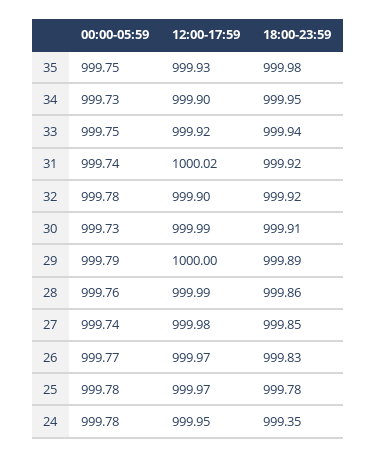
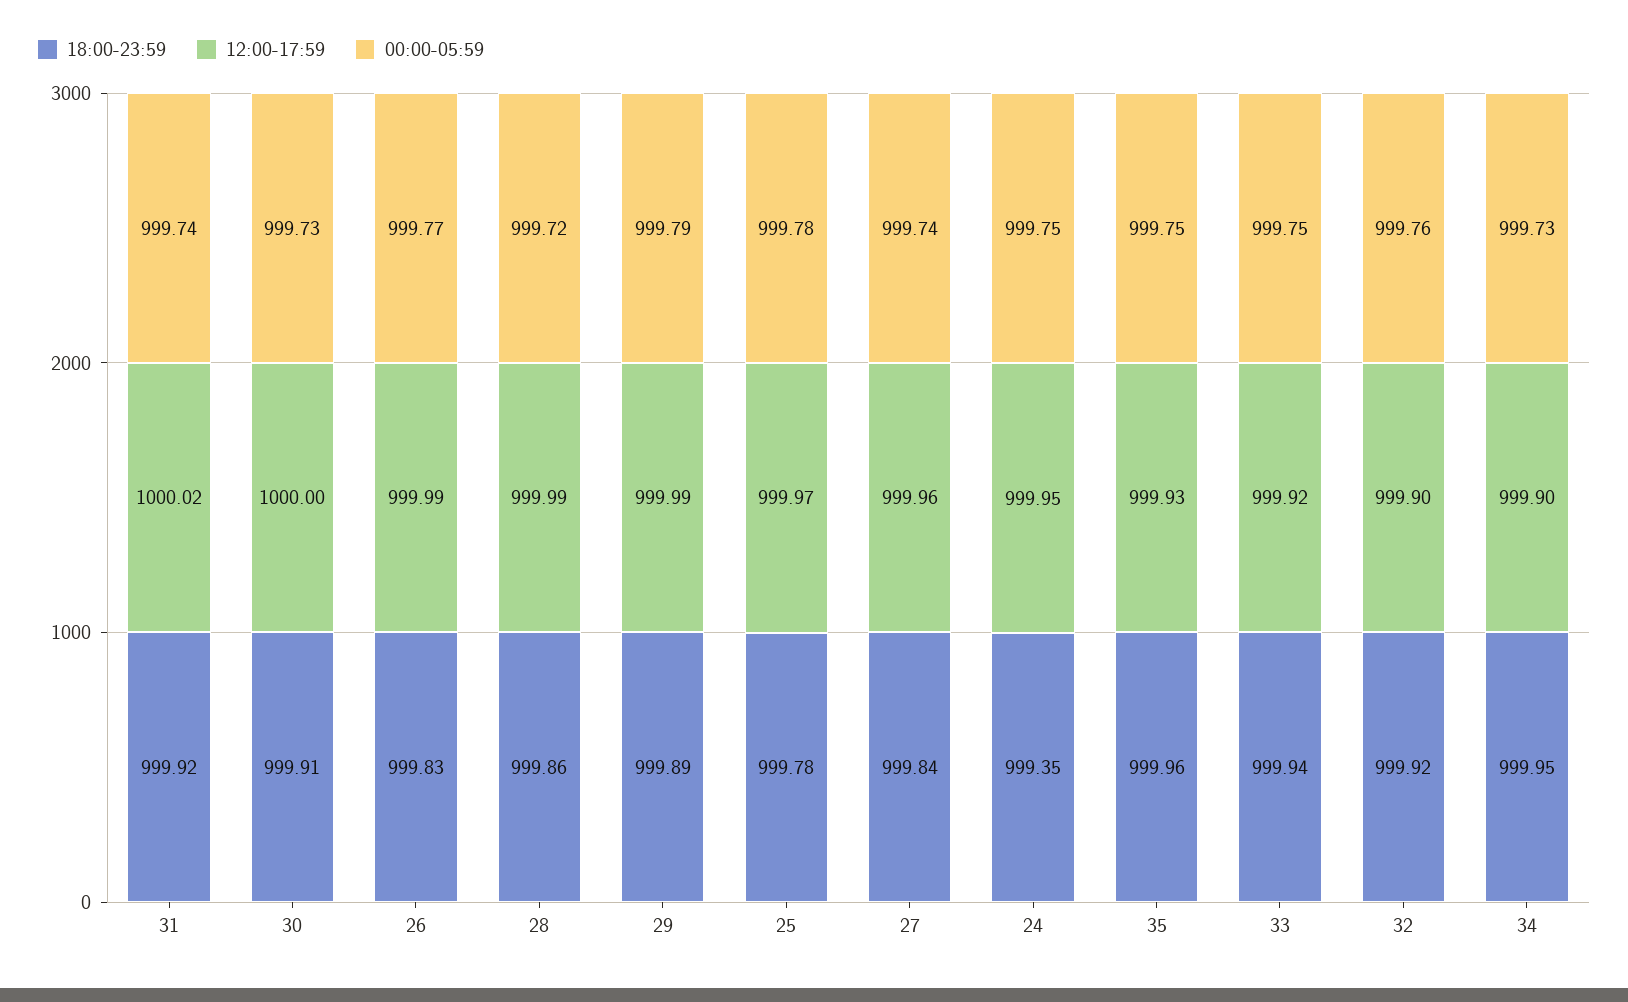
18:00-23:59, 35: 999.98 -> 999.96
00:00-05:59, 32: 999.78 -> 999.76
12:00-17:59, 30: 999.99 -> 1000
12:00-17:59, 29: 1000 -> 999.99
00:00-05:59, 28: 999.76 -> 999.72
12:00-17:59, 27: 999.98 -> 999.96
18:00-23:59, 27: 999.85 -> 999.84
12:00-17:59, 26: 999.97 -> 999.99
00:00-05:59, 24: 999.78 -> 999.75

